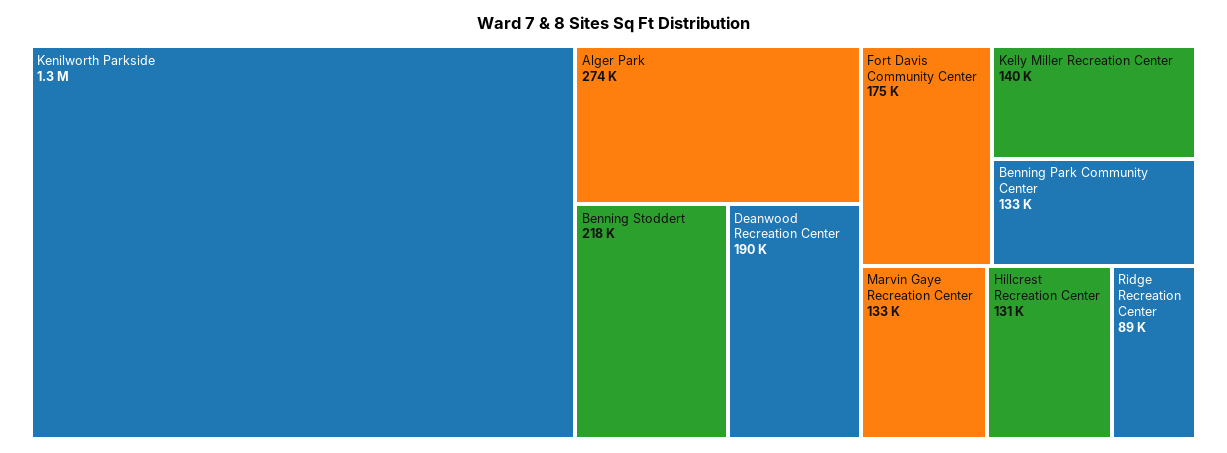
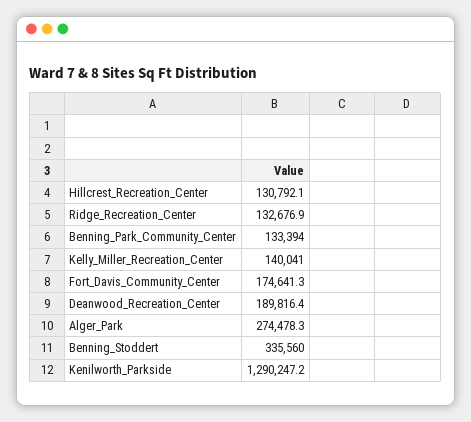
Benning Stoddert: 218000 -> 335560
Marvin Gaye Recreation Center: 133000 -> none
Ridge Recreation Center: 89000 -> 132676.9

